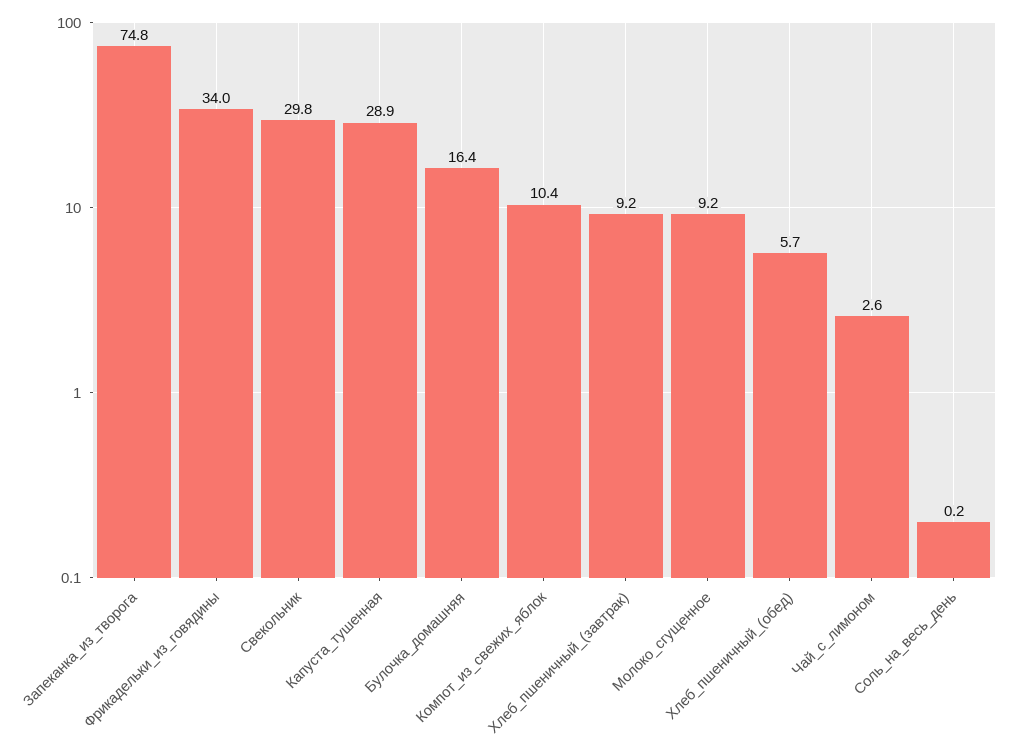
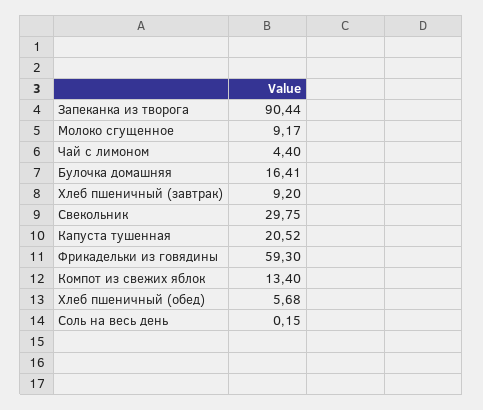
Запеканка_из_творога: 74.8 -> 90.44
Фрикадельки_из_говядины: 34 -> 59.3
Капуста_тушенная: 28.9 -> 20.52
Компот_из_свежих_яблок: 10.4 -> 13.4
Чай_с_лимоном: 2.6 -> 4.4

